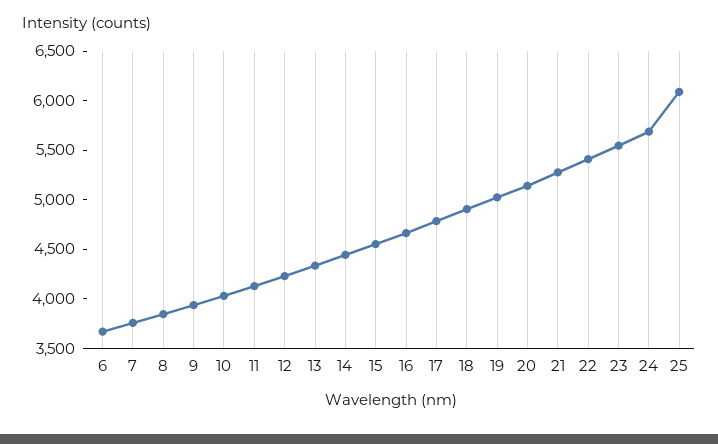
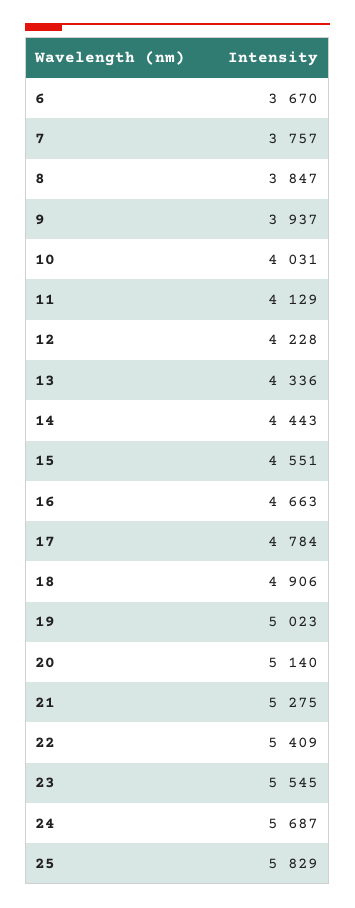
25: 6100 -> 5829

